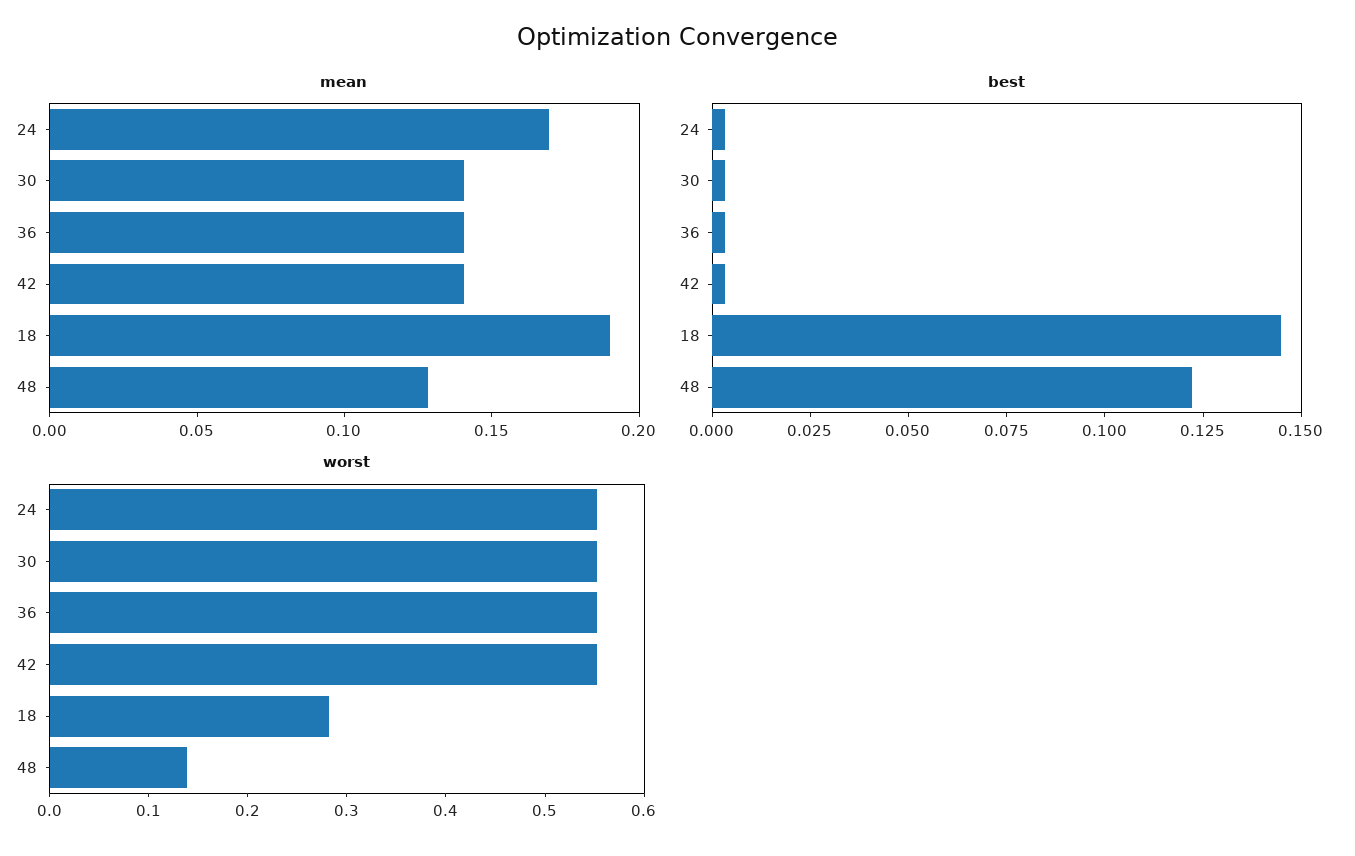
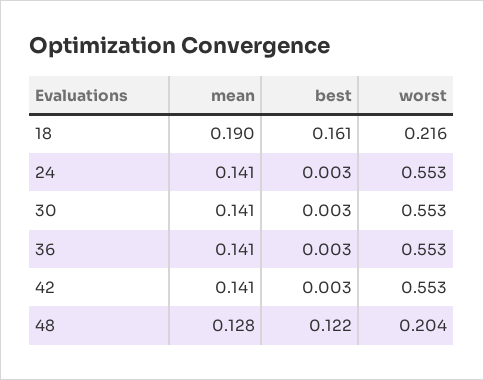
mean, 24: 0.17 -> 0.141
best, 18: 0.145 -> 0.161
worst, 18: 0.28 -> 0.216
worst, 48: 0.14 -> 0.204

